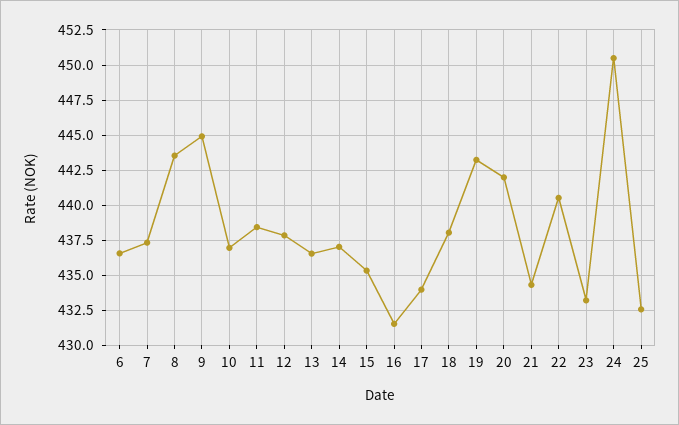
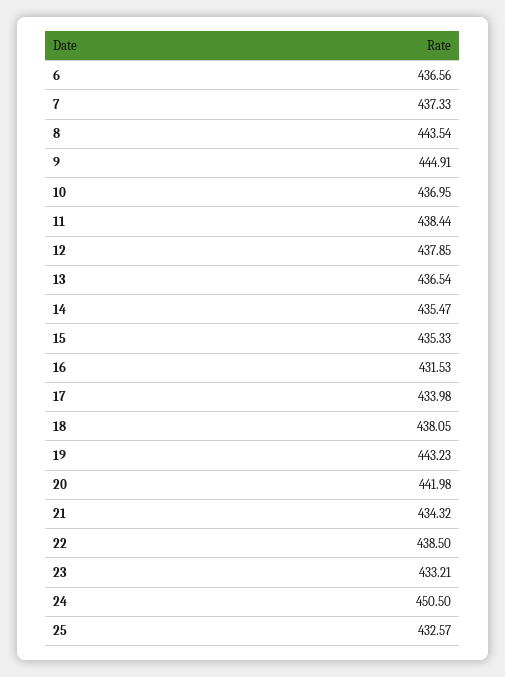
14: 437 -> 435.47
22: 440.5 -> 438.5

